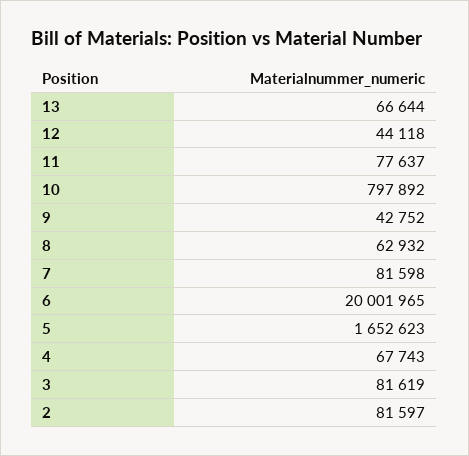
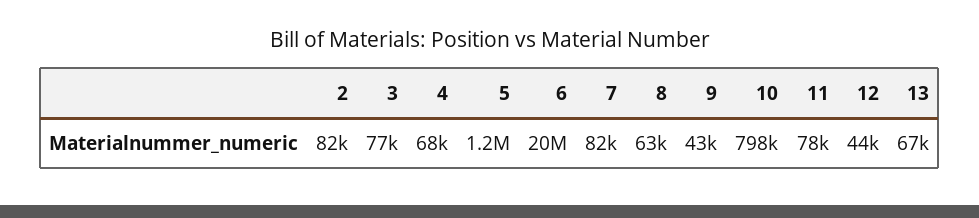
5: 1652623 -> 1200000
3: 81619 -> 77000

